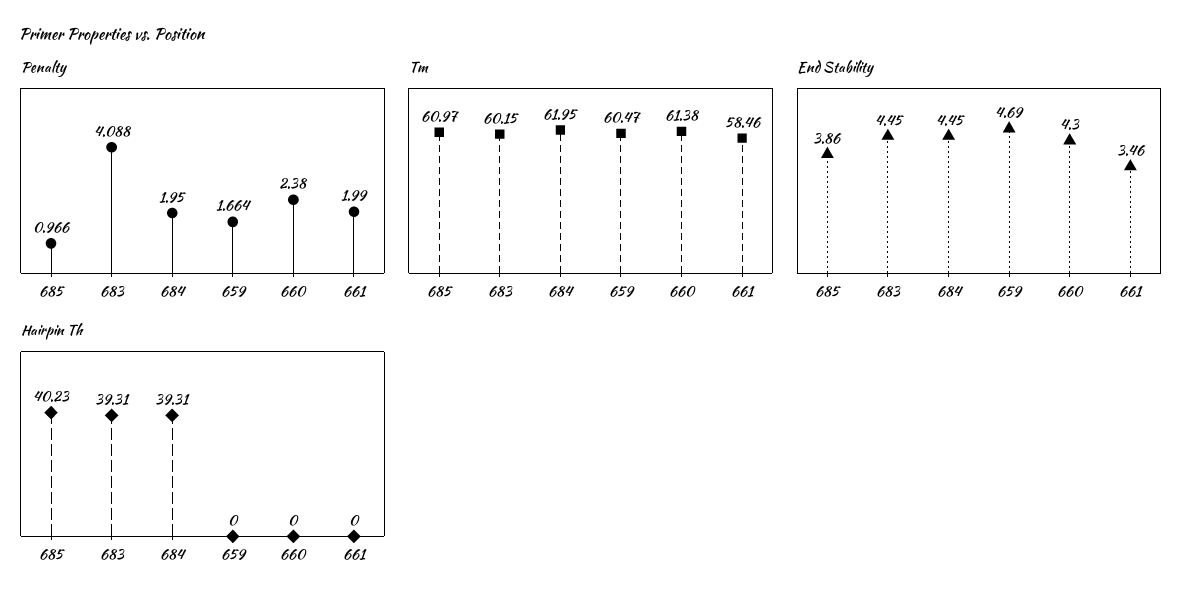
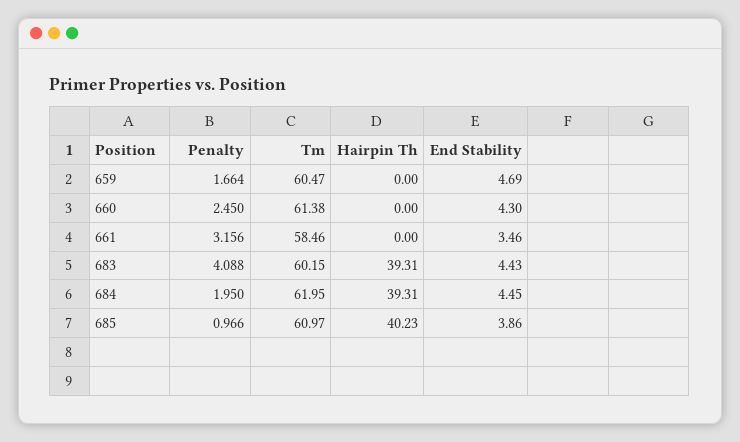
Penalty, 660: 2.38 -> 2.45
Penalty, 661: 1.99 -> 3.156
End Stability, 683: 4.45 -> 4.43

